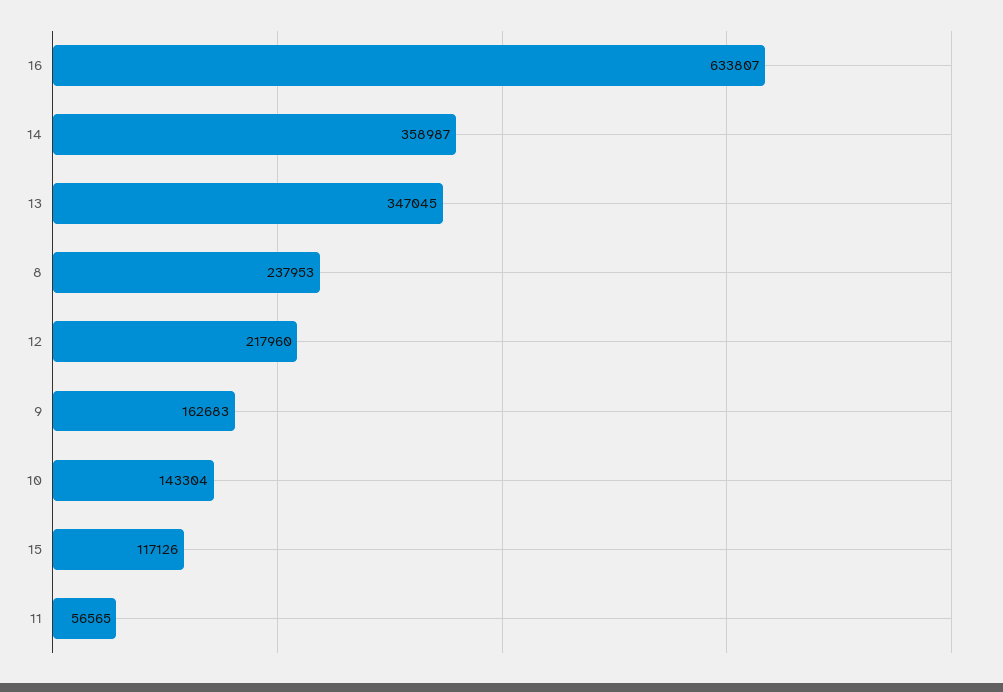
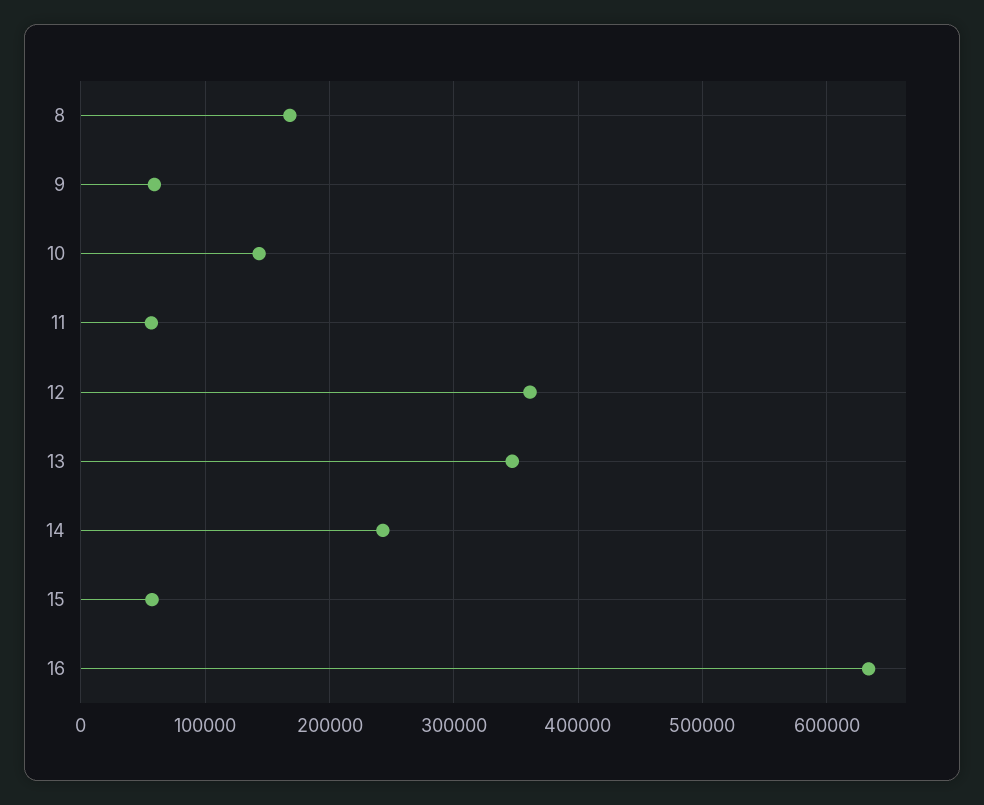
14: 358987 -> 240000
8: 237953 -> 170000
12: 217960 -> 360000
9: 162683 -> 60000
15: 117126 -> 60000

